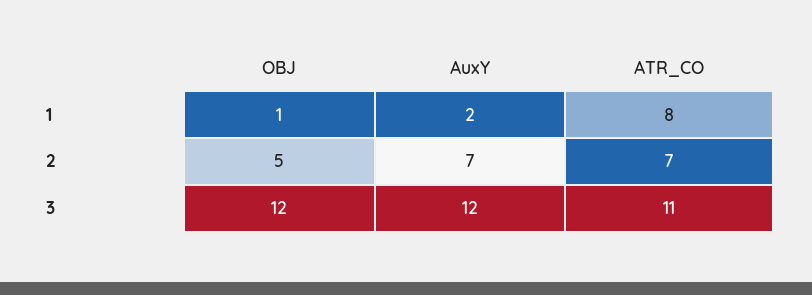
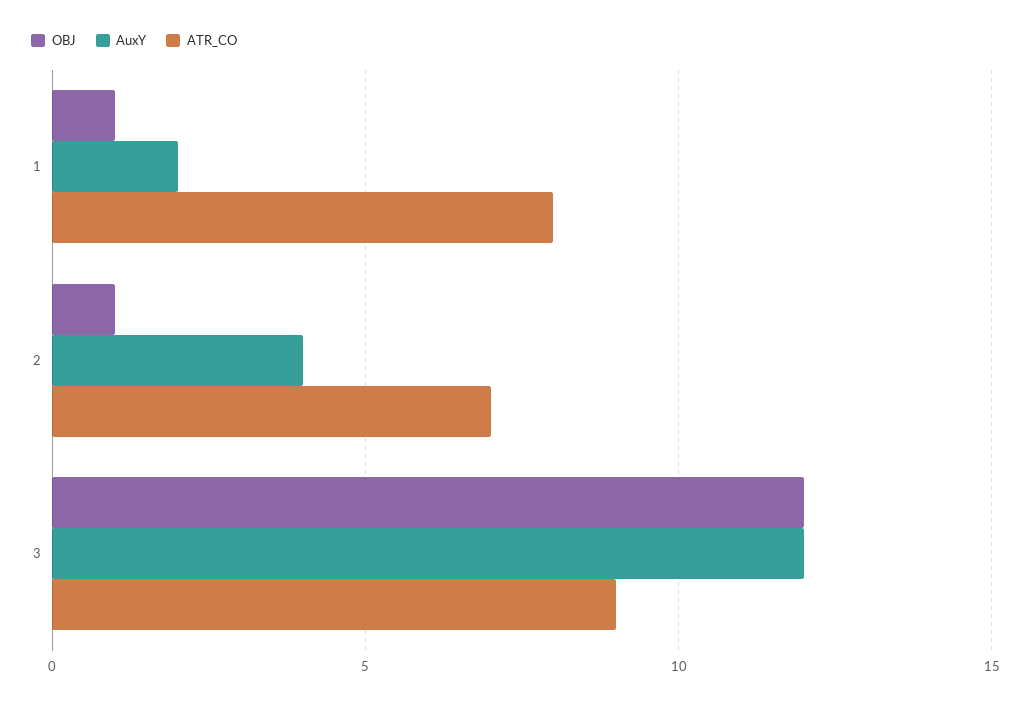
OBJ, 2: 5 -> 1
AuxY, 2: 7 -> 4
ATR_CO, 3: 11 -> 9

